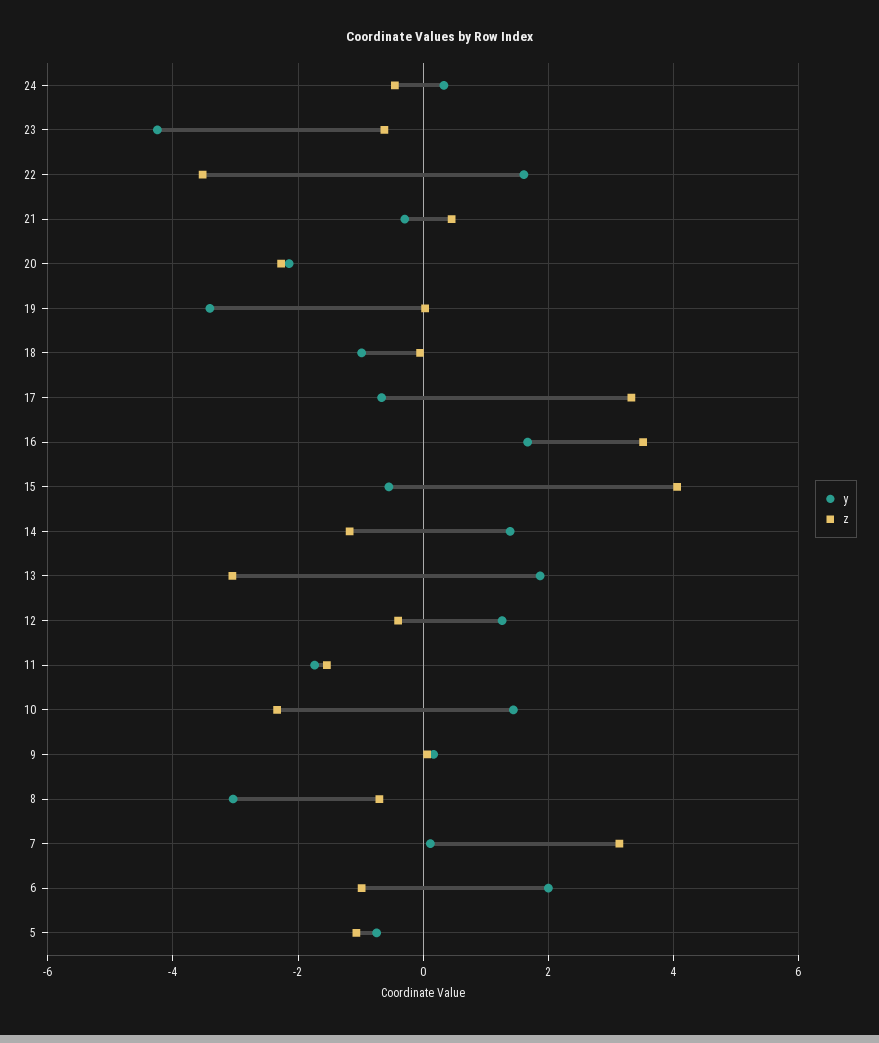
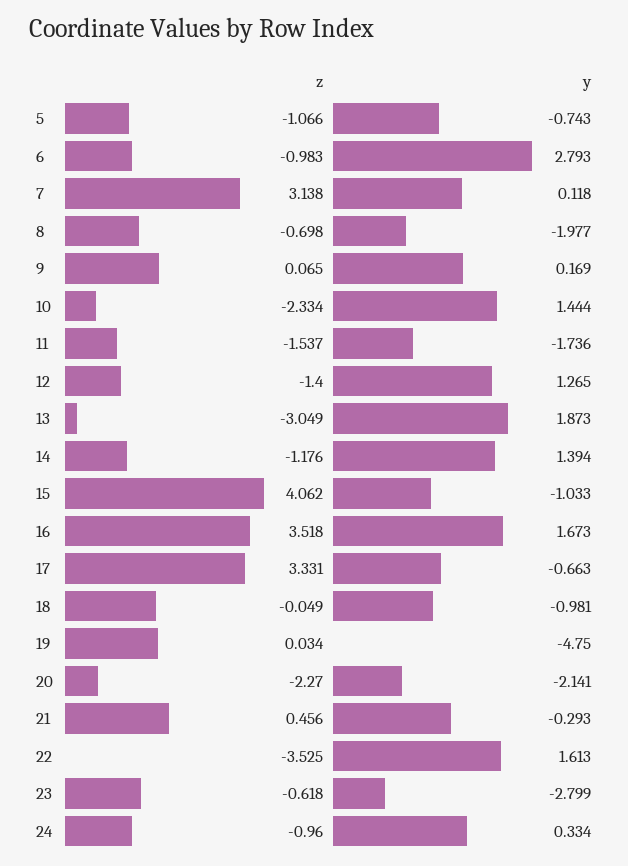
z, 24: -0.4 -> -0.96
y, 23: -4.2 -> -2.799
y, 19: -3.4 -> -4.75
y, 15: -0.6 -> -1.033
z, 12: -0.4 -> -1.4
y, 8: -3 -> -1.977
y, 6: 2 -> 2.793

